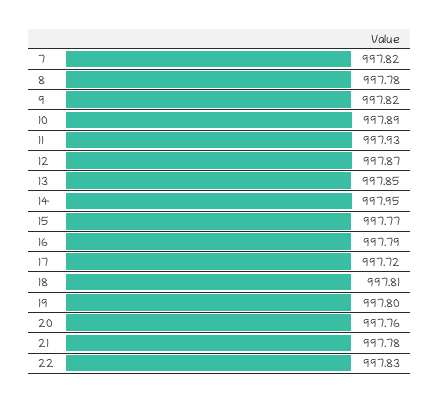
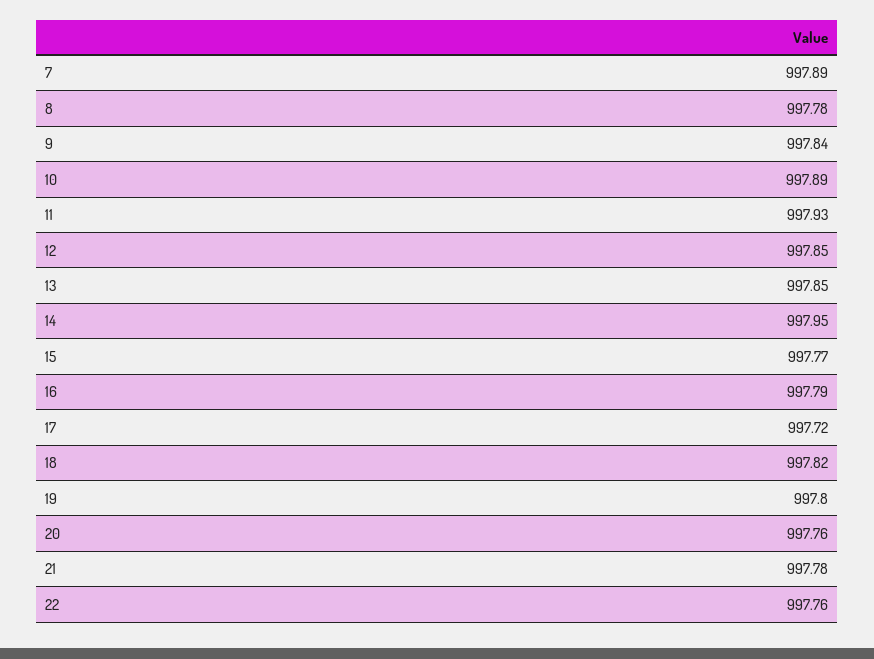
7: 997.82 -> 997.89
9: 997.82 -> 997.84
12: 997.87 -> 997.85
18: 997.81 -> 997.82
22: 997.83 -> 997.76

